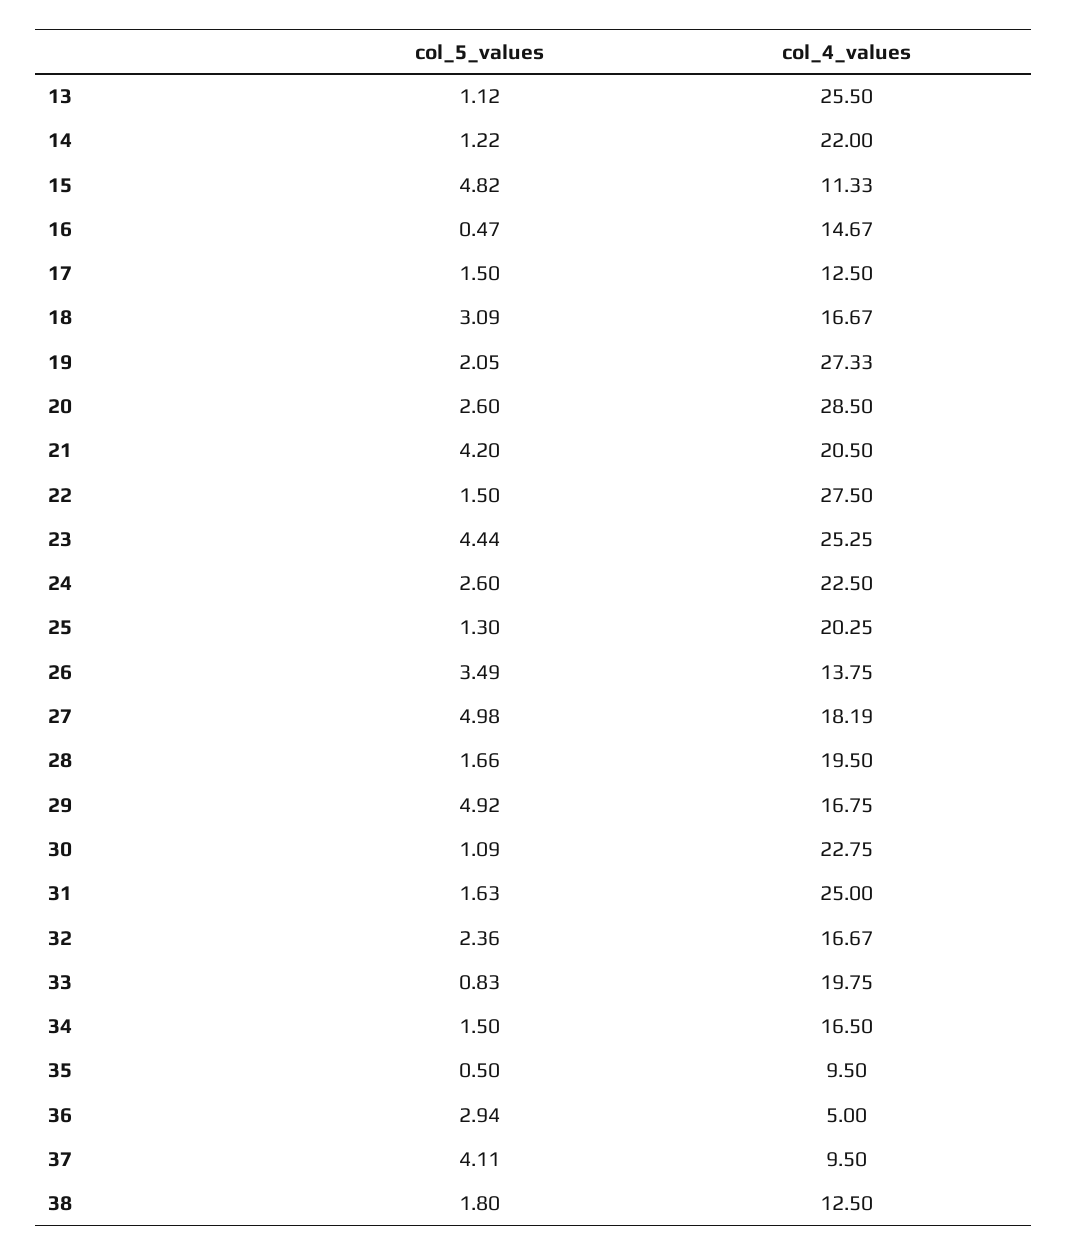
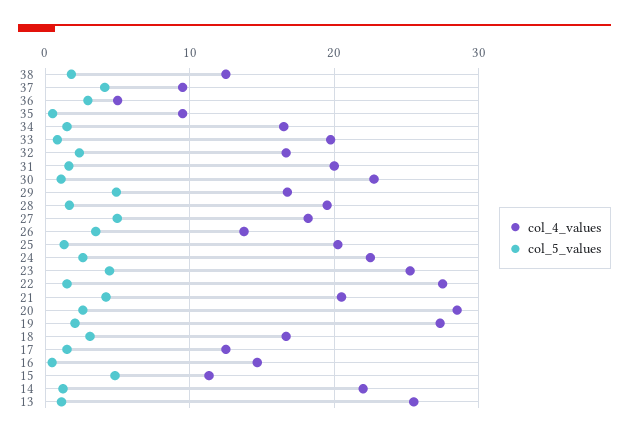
col_4_values, 31: 25 -> 20

